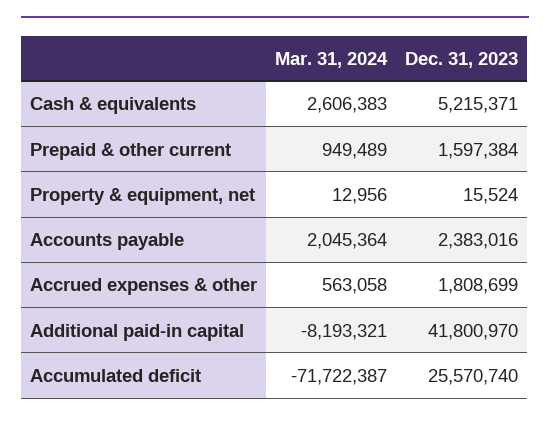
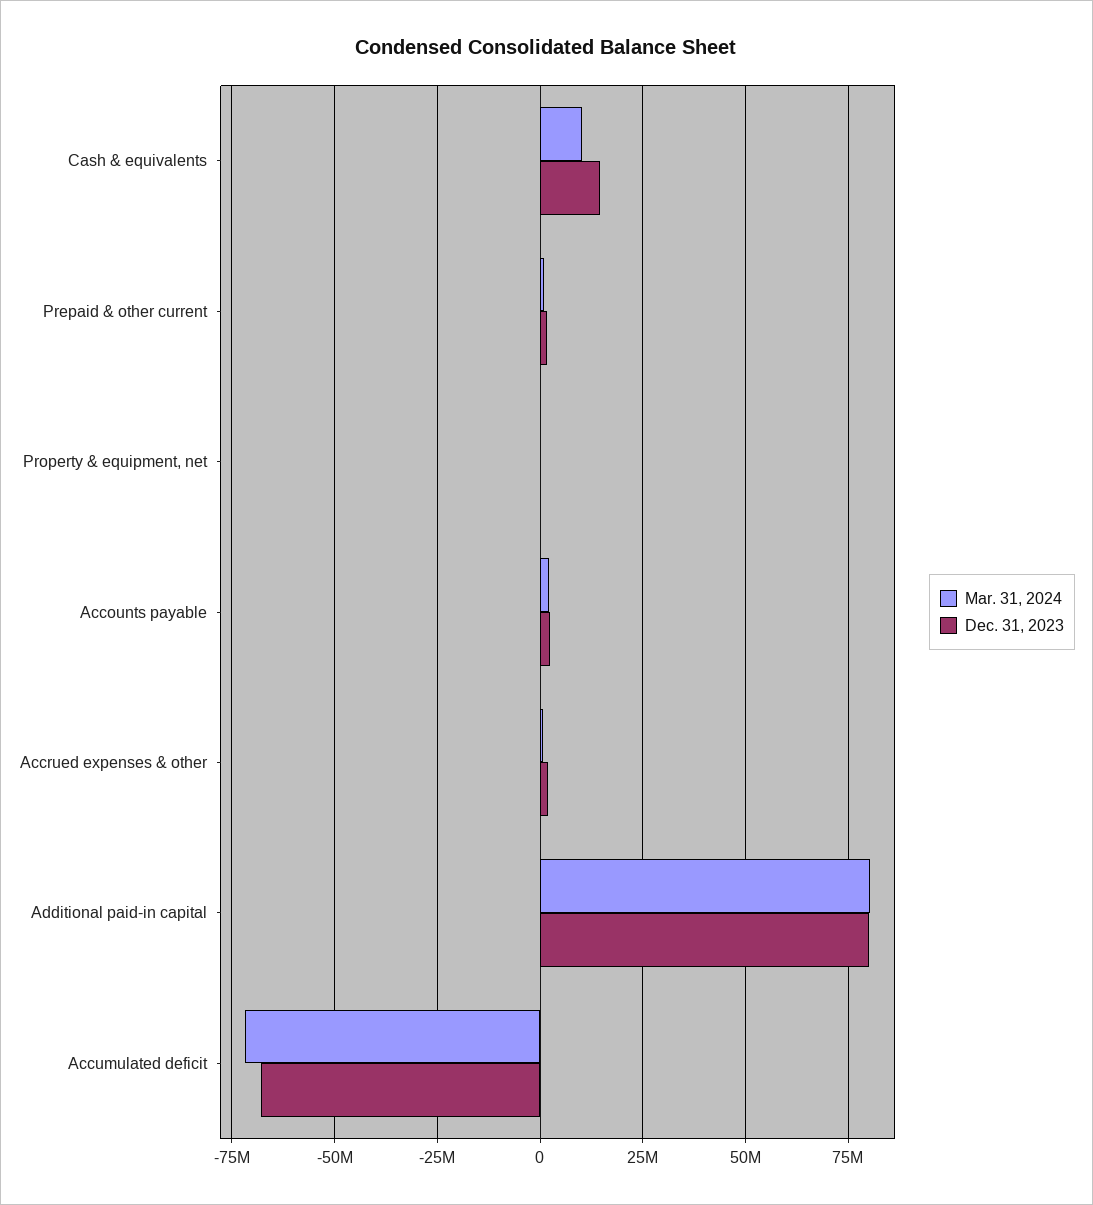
Mar. 31, 2024, Cash & equivalents: 2606383 -> 10000000
Dec. 31, 2023, Cash & equivalents: 5215371 -> 15000000
Mar. 31, 2024, Additional paid-in capital: -8193321 -> 80000000
Dec. 31, 2023, Additional paid-in capital: 41800970 -> 80000000
Dec. 31, 2023, Accumulated deficit: 25570740 -> -67500000

